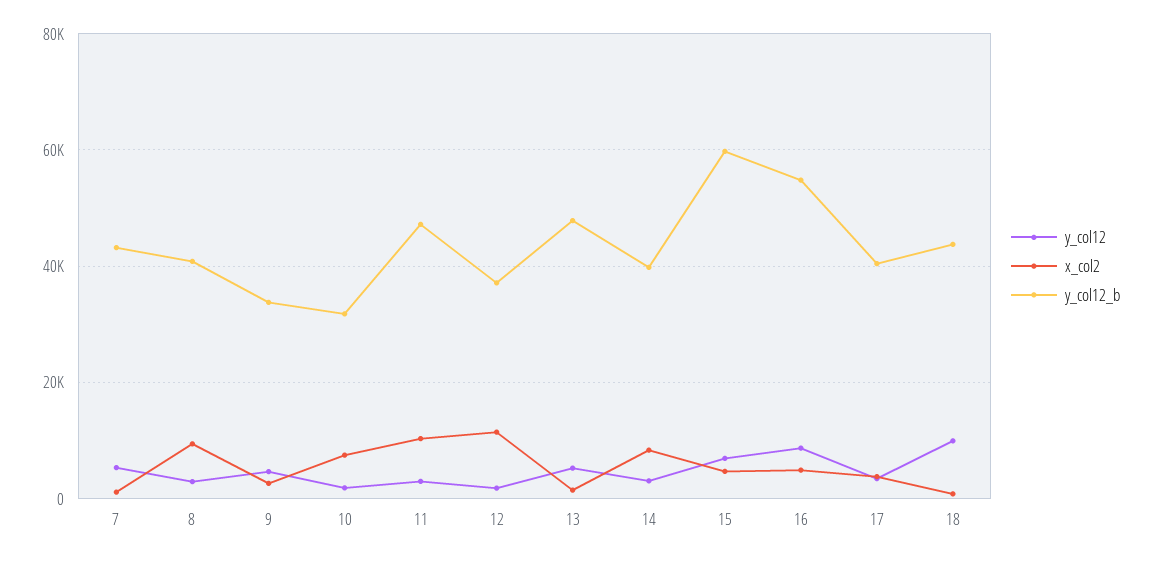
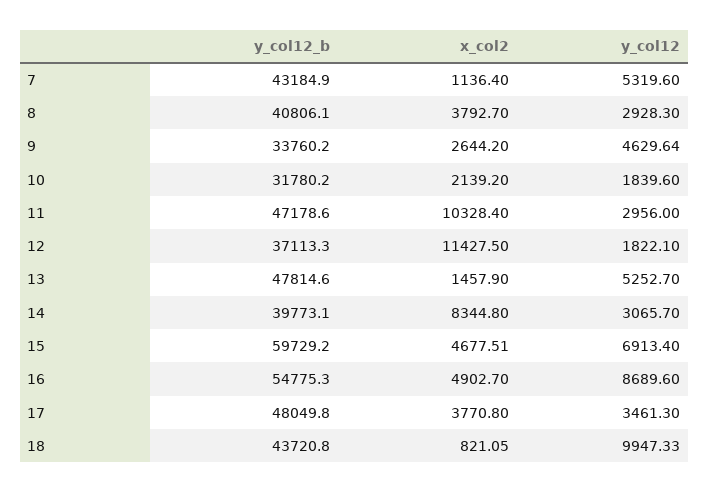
x_col2, 8: 10000 -> 3792.7
x_col2, 10: 8000 -> 2139.2
y_col12_b, 17: 40000 -> 48049.8

